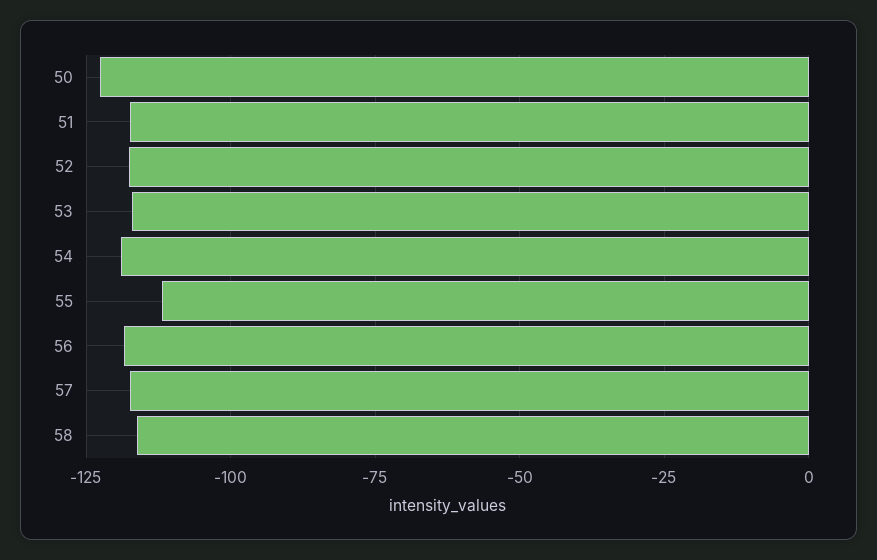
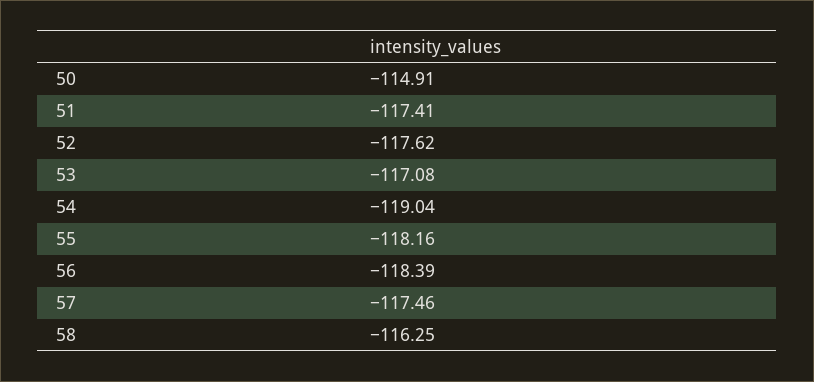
50: -122.5 -> -114.91
55: -112.5 -> -118.16

